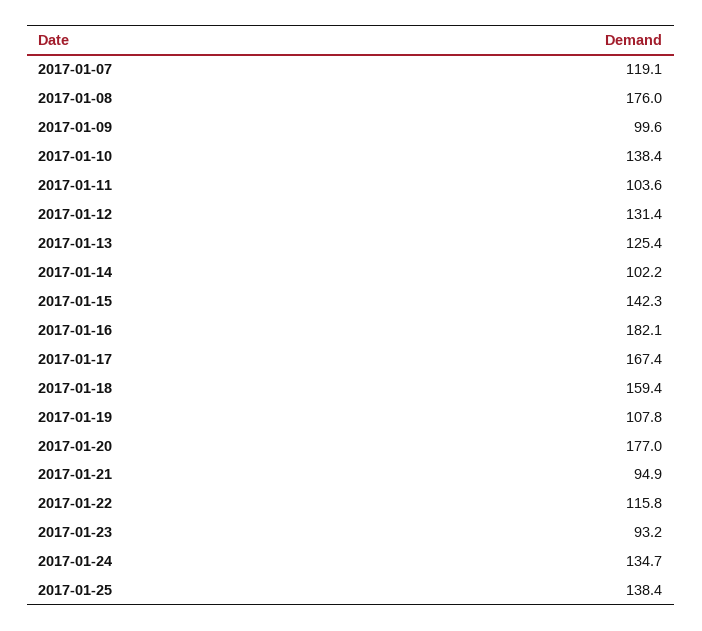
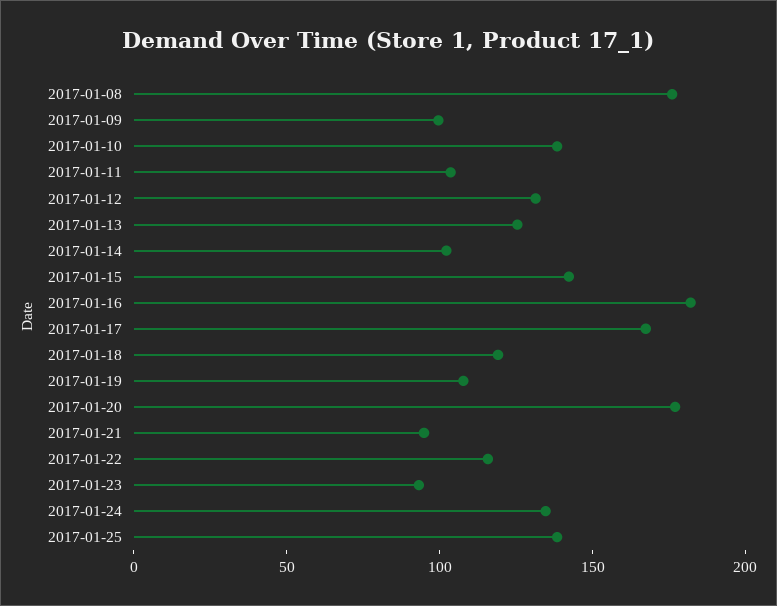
2017-01-07: 119.1 -> none
2017-01-18: 159.4 -> 120

